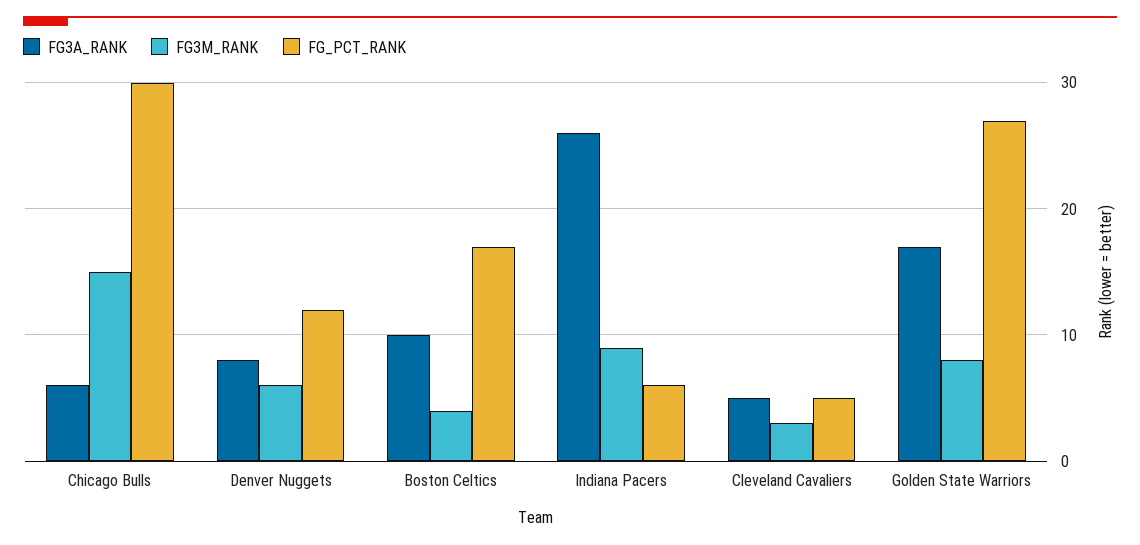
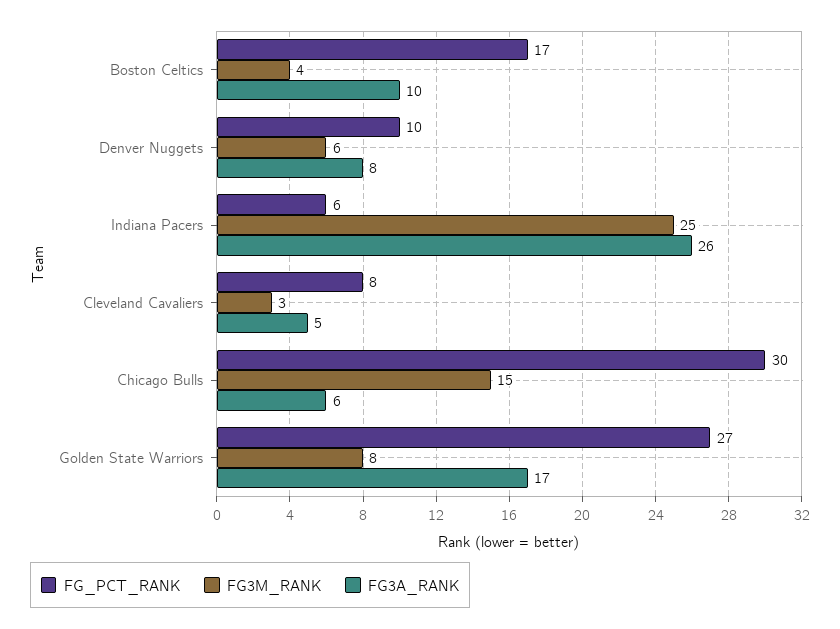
FG_PCT_RANK, Denver Nuggets: 12 -> 10
FG3M_RANK, Indiana Pacers: 9 -> 25
FG_PCT_RANK, Cleveland Cavaliers: 5 -> 8

